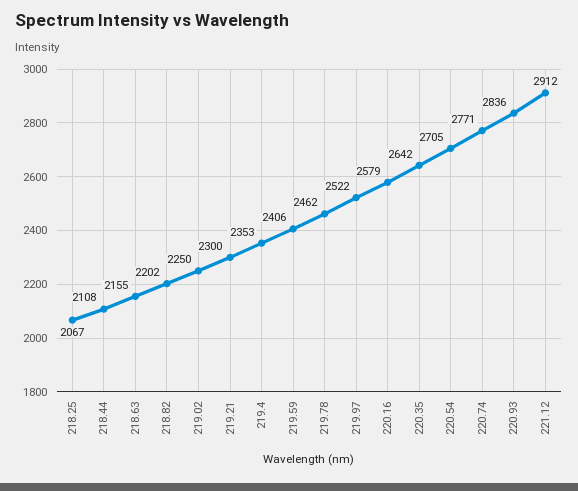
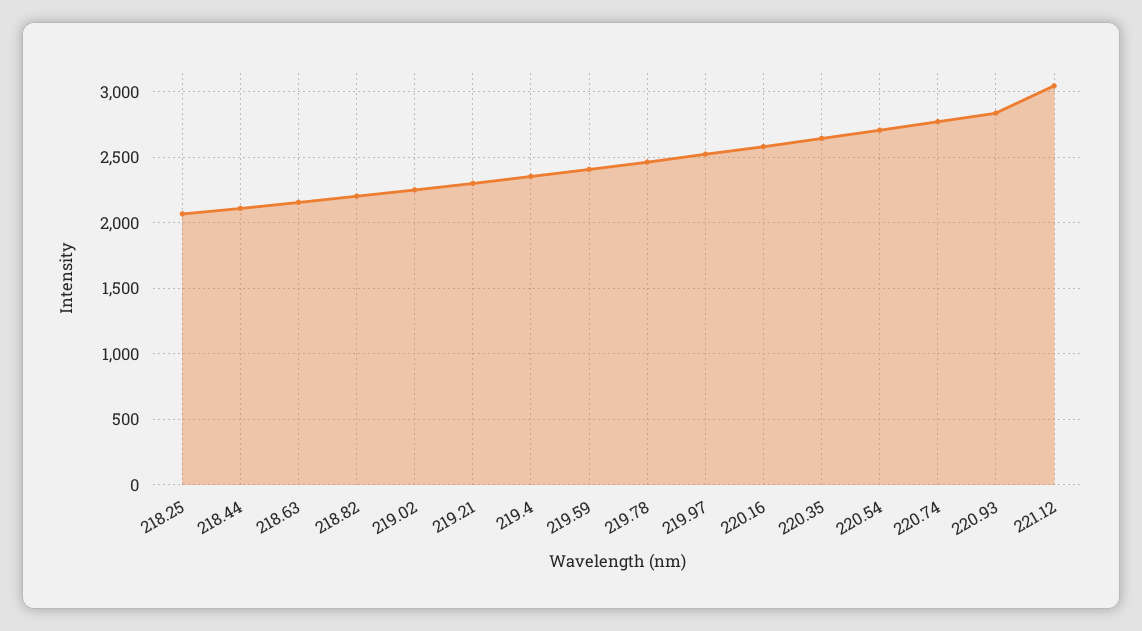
221.12: 2912 -> 3050

